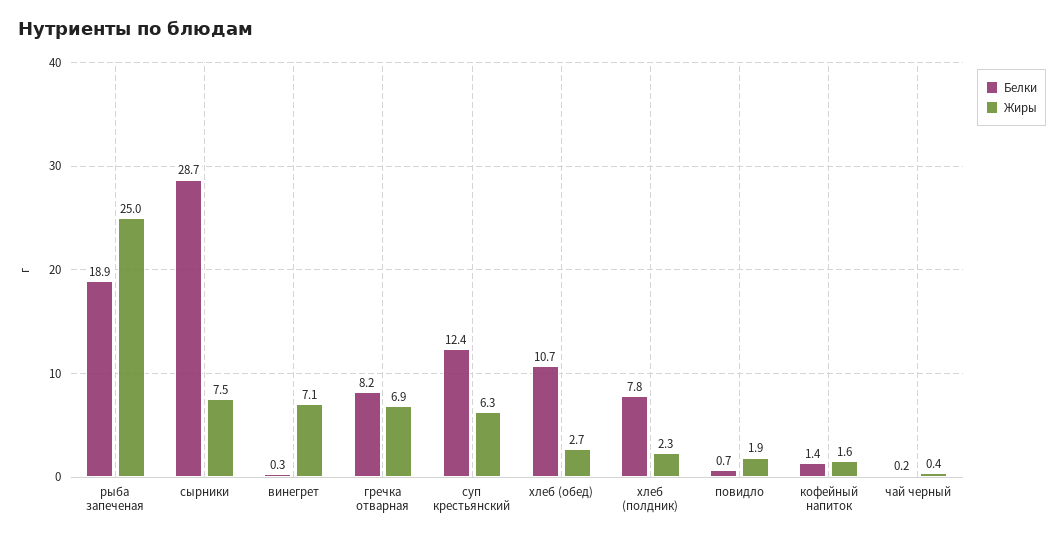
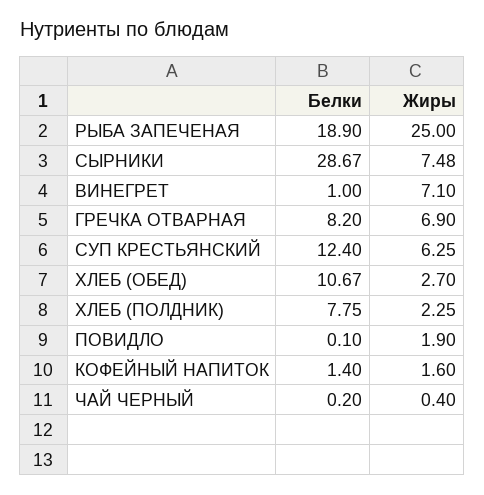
Белки, винегрет: 0.3 -> 1
Белки, повидло: 0.7 -> 0.1

